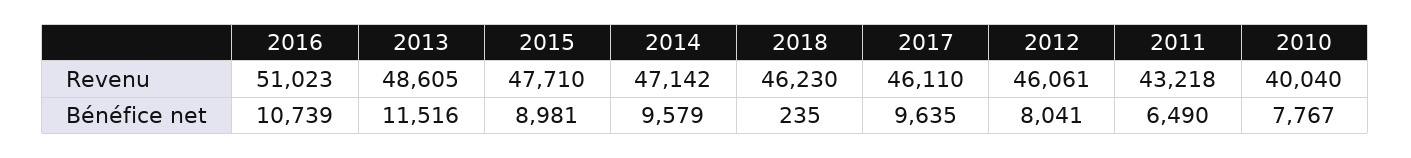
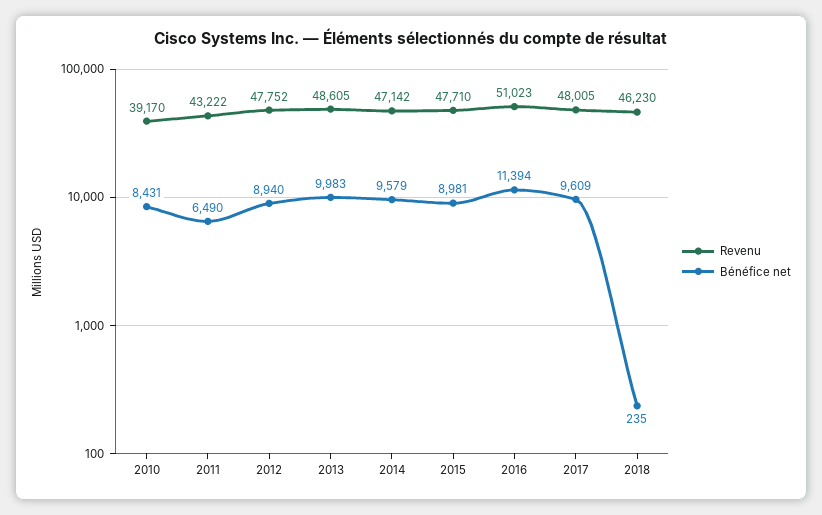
Revenu, 2017: 46110 -> 48005
Revenu, 2012: 46061 -> 47752
Revenu, 2011: 43218 -> 43222
Revenu, 2010: 40040 -> 39170
Bénéfice net, 2016: 10739 -> 11394
Bénéfice net, 2013: 11516 -> 9983
Bénéfice net, 2017: 9635 -> 9609
Bénéfice net, 2012: 8041 -> 8940
Bénéfice net, 2010: 7767 -> 8431

